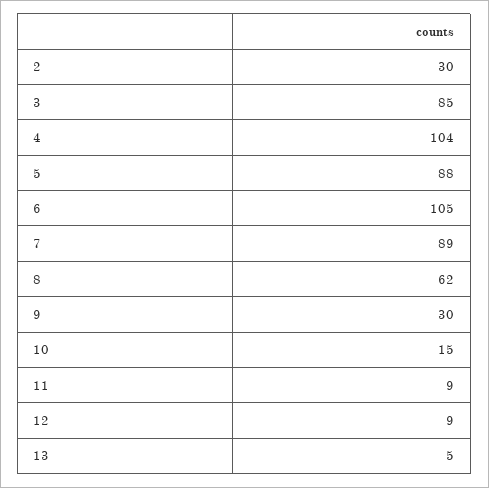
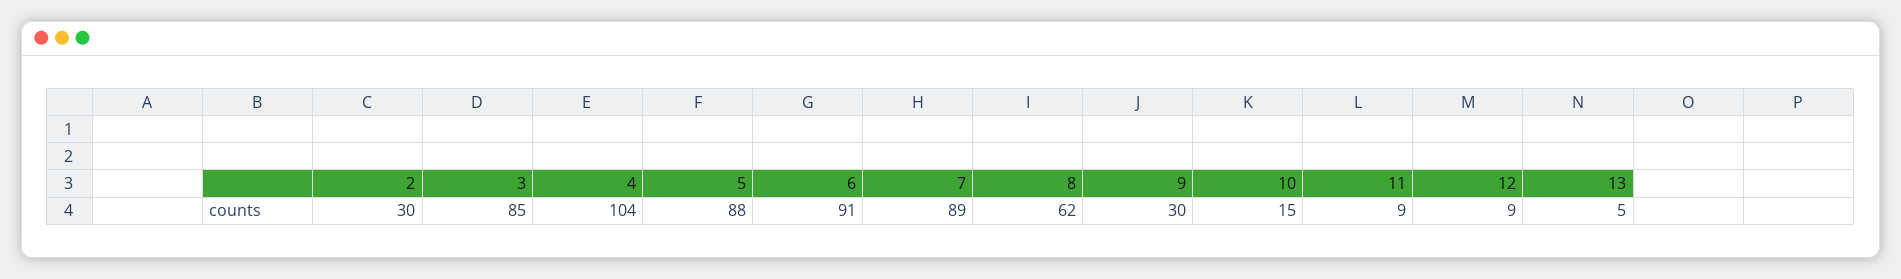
6: 105 -> 91

